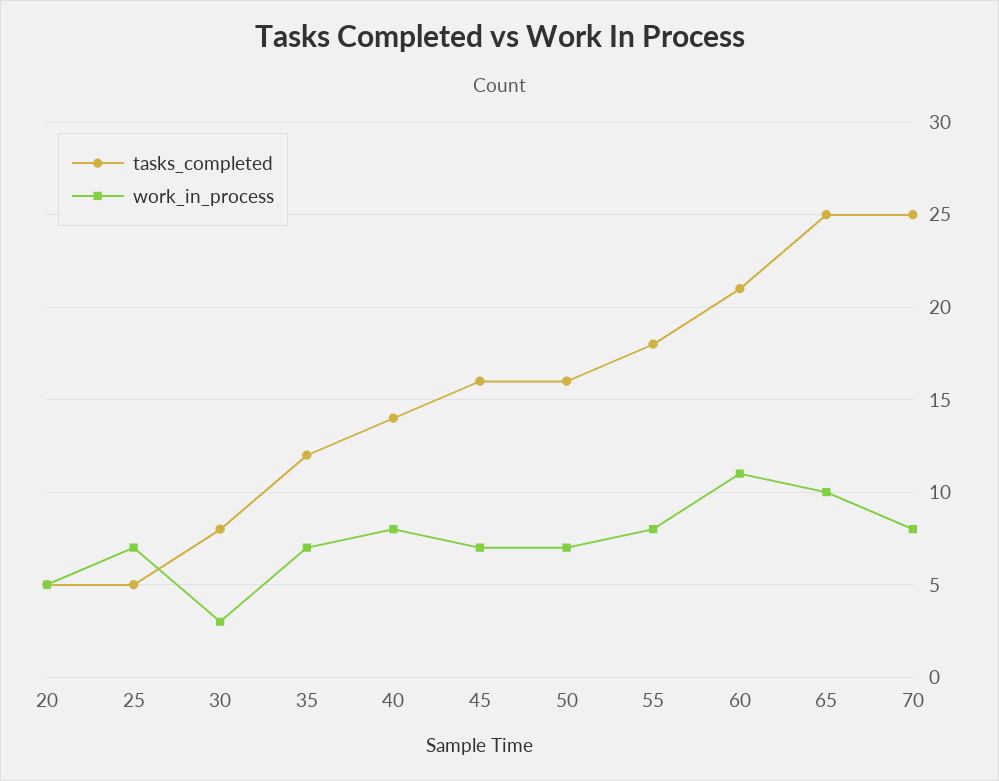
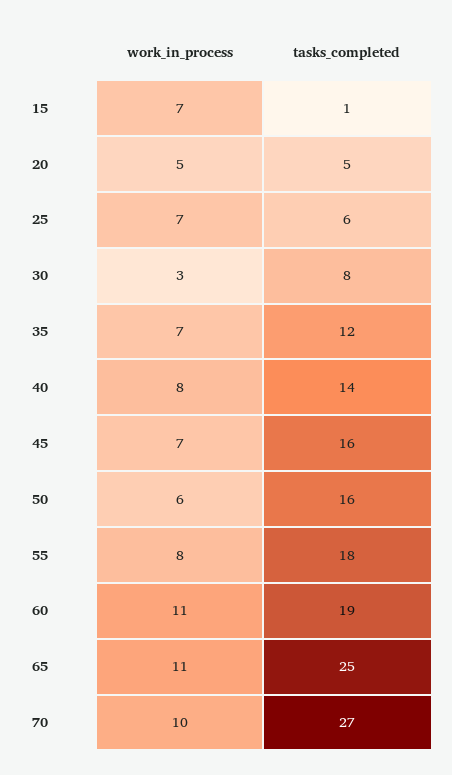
tasks_completed, 25: 5 -> 6
work_in_process, 50: 7 -> 6
tasks_completed, 60: 21 -> 19
work_in_process, 65: 10 -> 11
tasks_completed, 70: 25 -> 27
work_in_process, 70: 8 -> 10
work_in_process, 15: none -> 7
tasks_completed, 15: none -> 1

